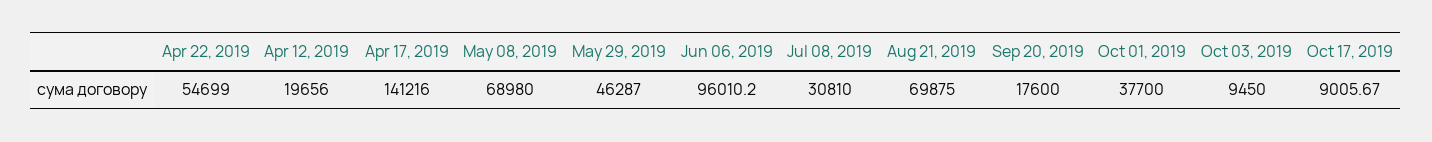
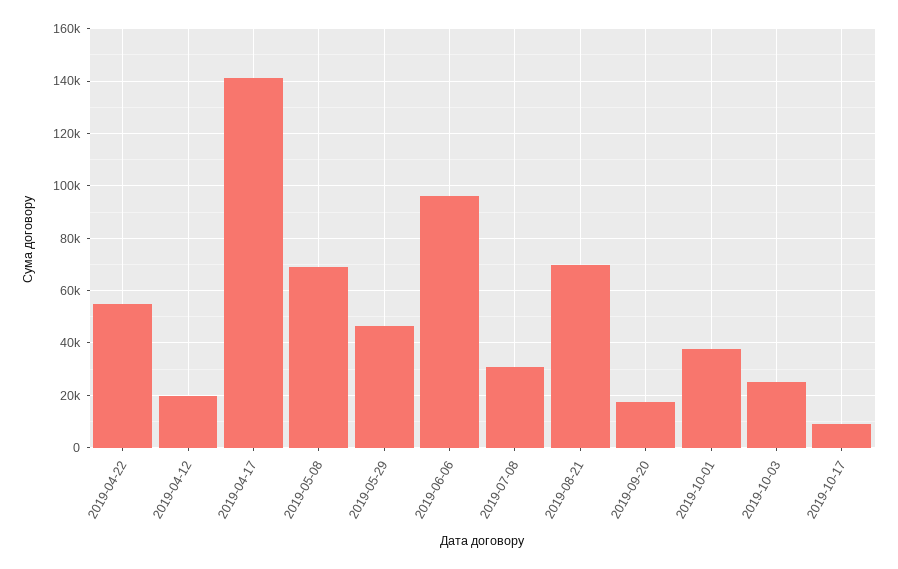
Oct 03, 2019: 9450 -> 25000

